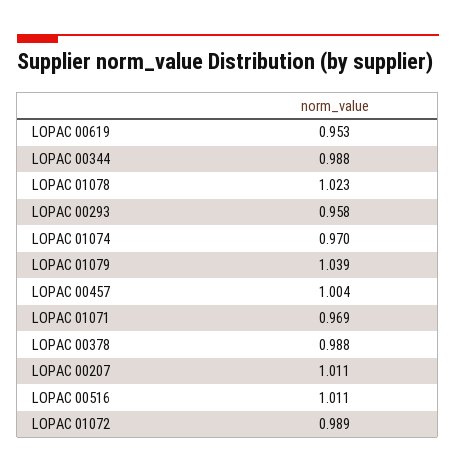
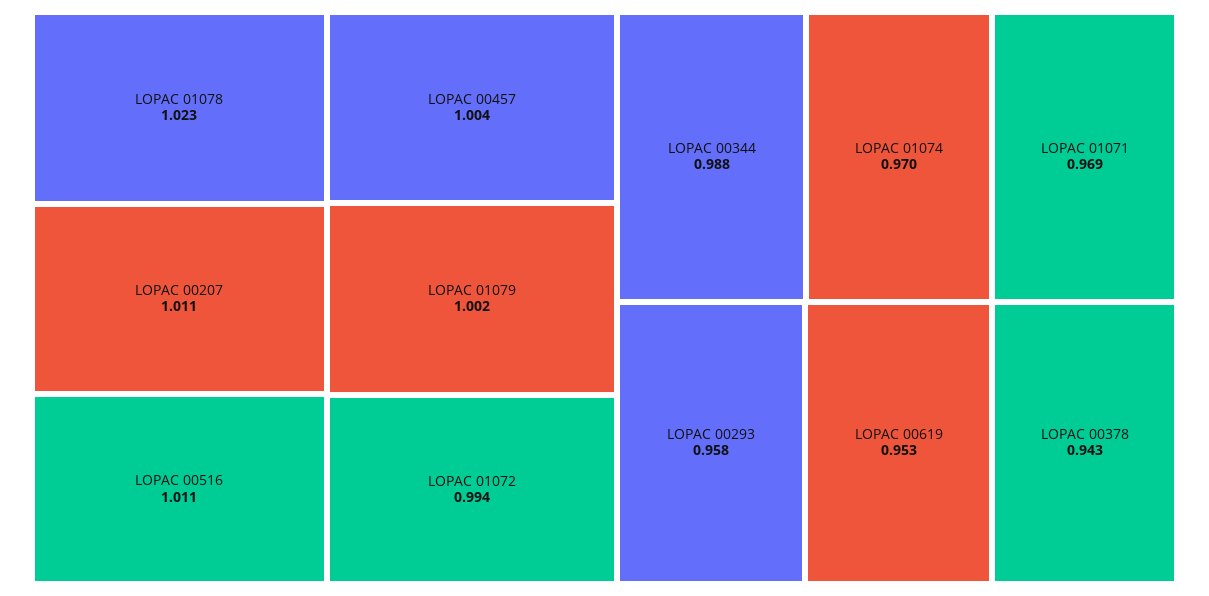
LOPAC 01079: 1.039 -> 1.002
LOPAC 00378: 0.988 -> 0.943
LOPAC 01072: 0.989 -> 0.994

